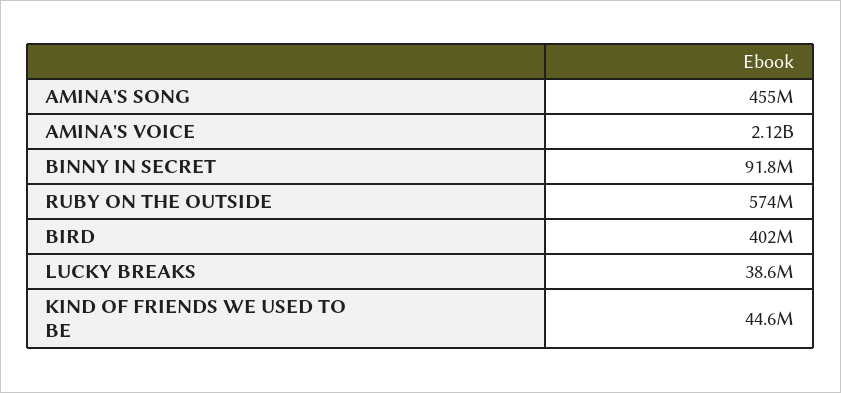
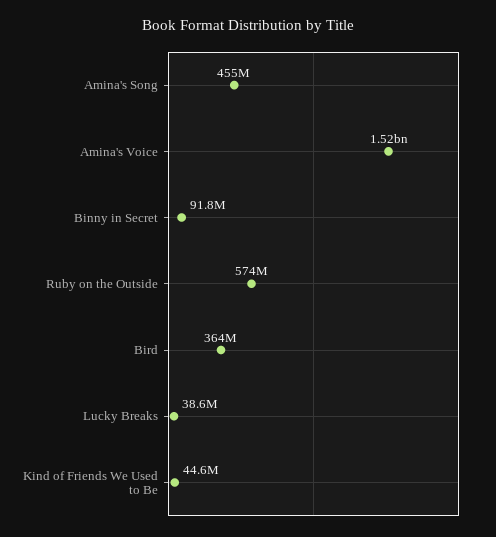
AMINA'S VOICE: 2120000000 -> 1520000000
BIRD: 402000000 -> 364000000

